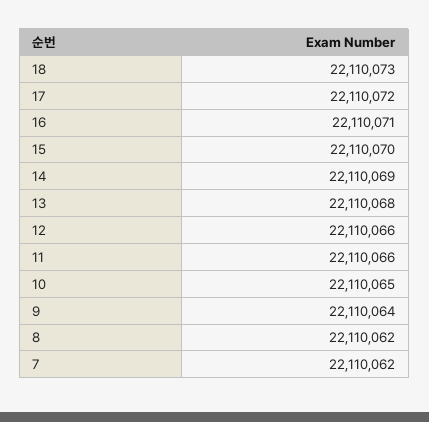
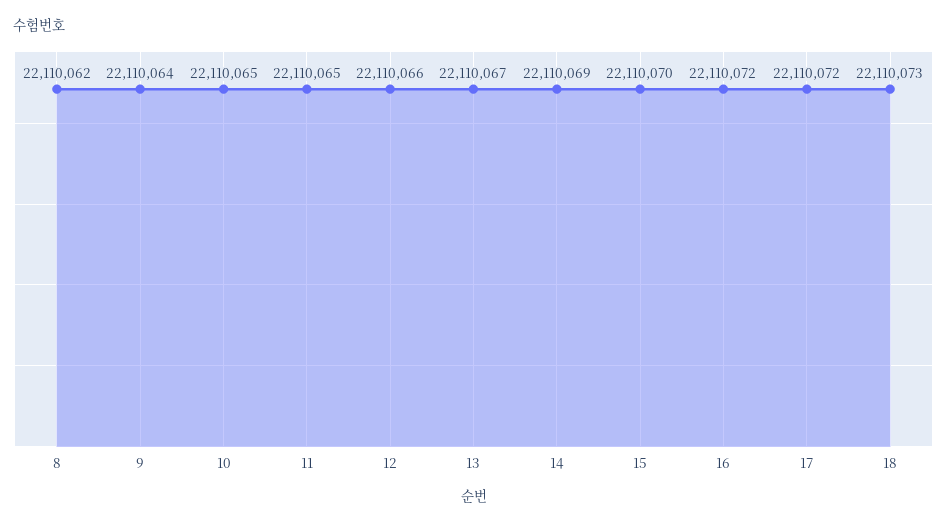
16: 22110071 -> 22110072
13: 22110068 -> 22110067
11: 22110066 -> 22110065
7: 22110062 -> none

